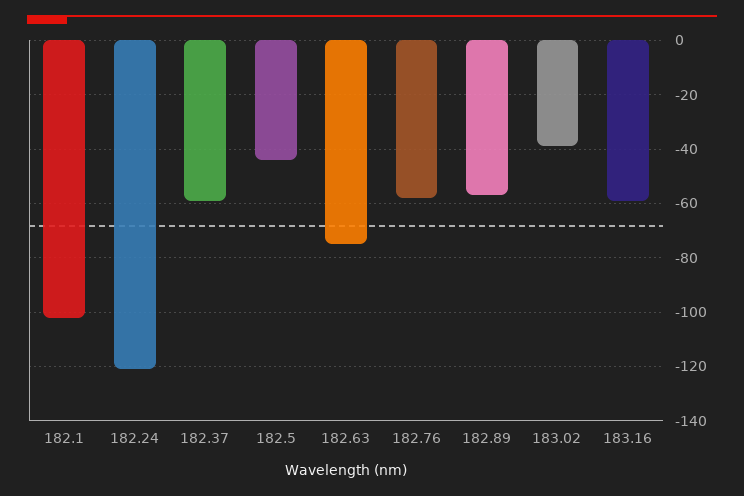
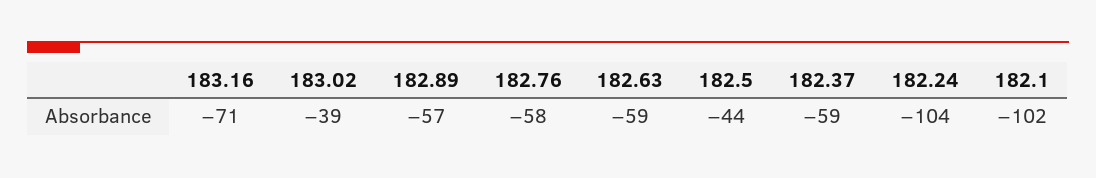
182.24: -120 -> -104
182.63: -75 -> -59
183.16: -60 -> -71

